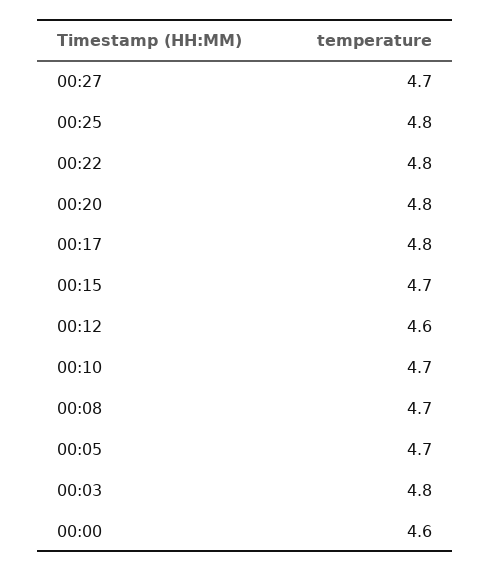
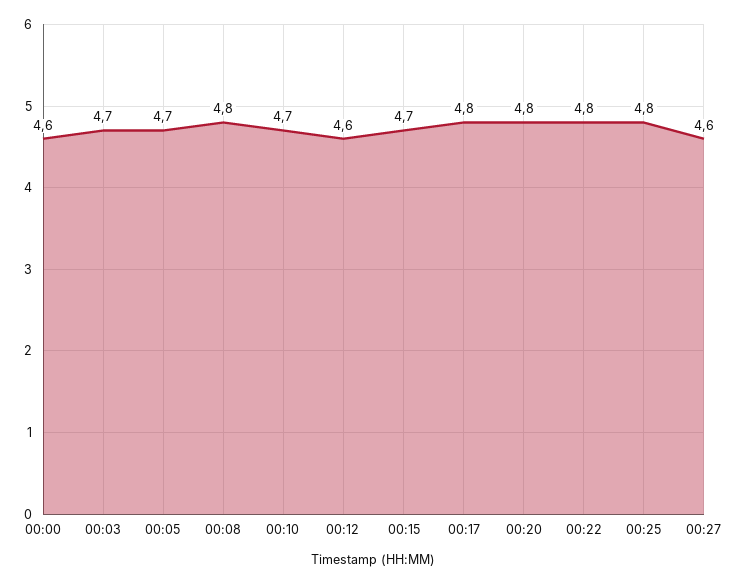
00:27: 4.7 -> 4.6
00:08: 4.7 -> 4.8
00:03: 4.8 -> 4.7

